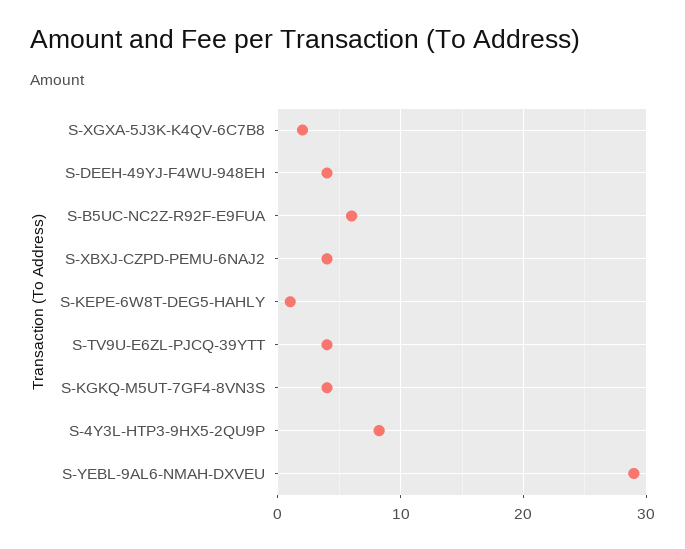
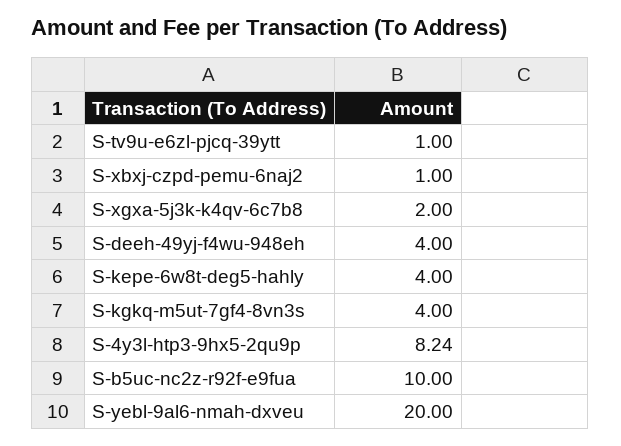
S-B5UC-NC2Z-R92F-E9FUA: 6 -> 10
S-XBXJ-CZPD-PEMU-6NAJ2: 4 -> 1
S-KEPE-6W8T-DEG5-HAHLY: 1 -> 4
S-TV9U-E6ZL-PJCQ-39YTT: 4 -> 1
S-YEBL-9AL6-NMAH-DXVEU: 29 -> 20

